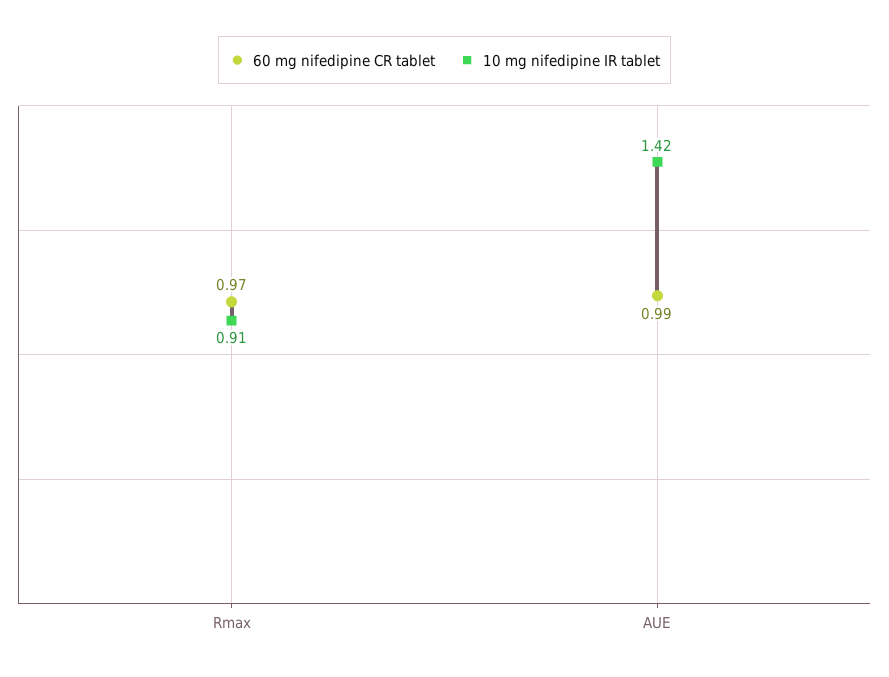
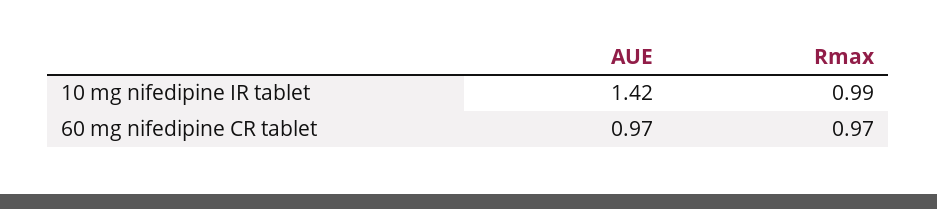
10 mg nifedipine IR tablet, Rmax: 0.91 -> 0.99
60 mg nifedipine CR tablet, AUE: 0.99 -> 0.97

